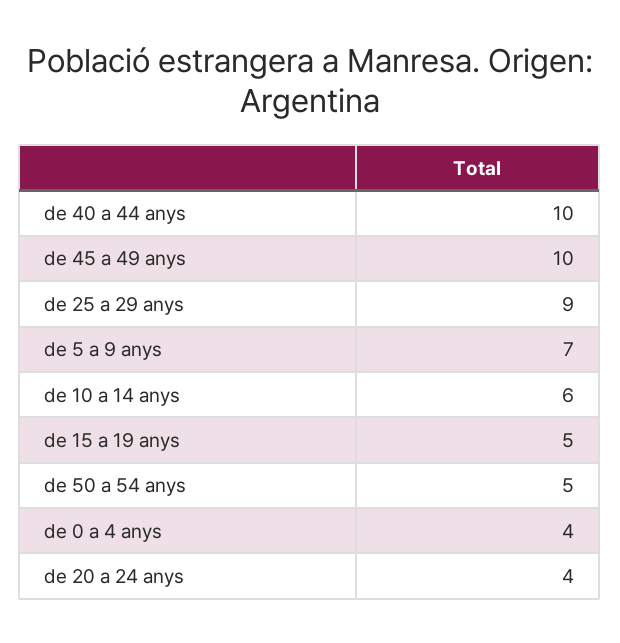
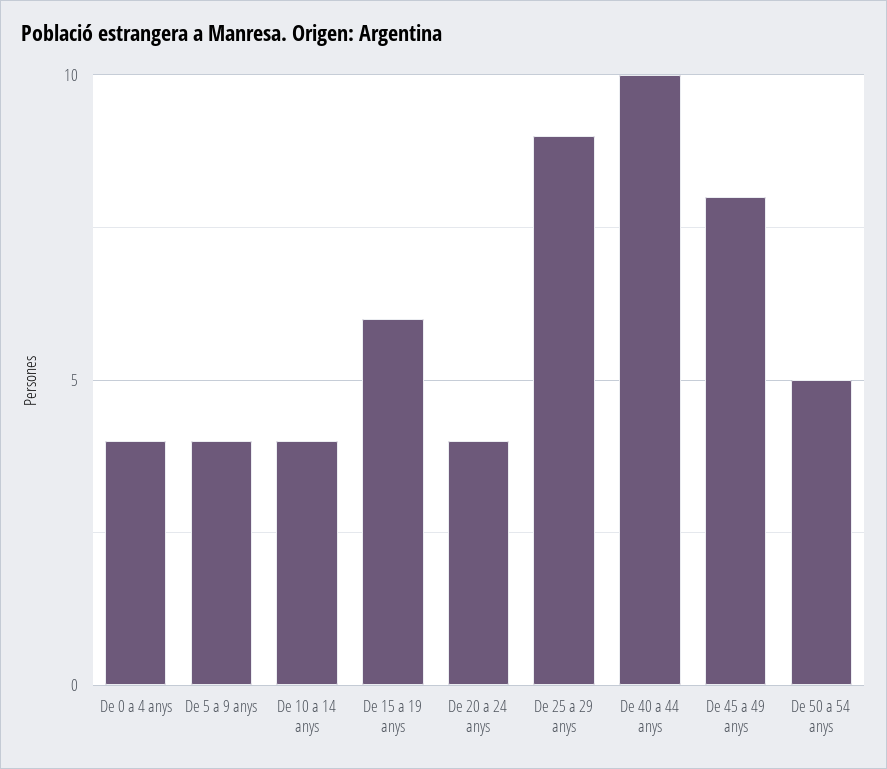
de 45 a 49 anys: 10 -> 8
de 5 a 9 anys: 7 -> 4
de 10 a 14 anys: 6 -> 4
de 15 a 19 anys: 5 -> 6

